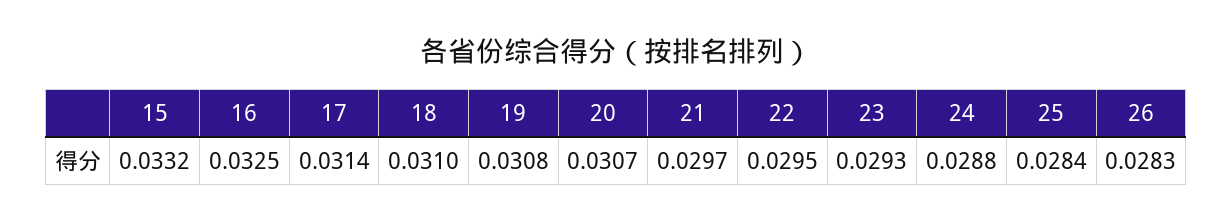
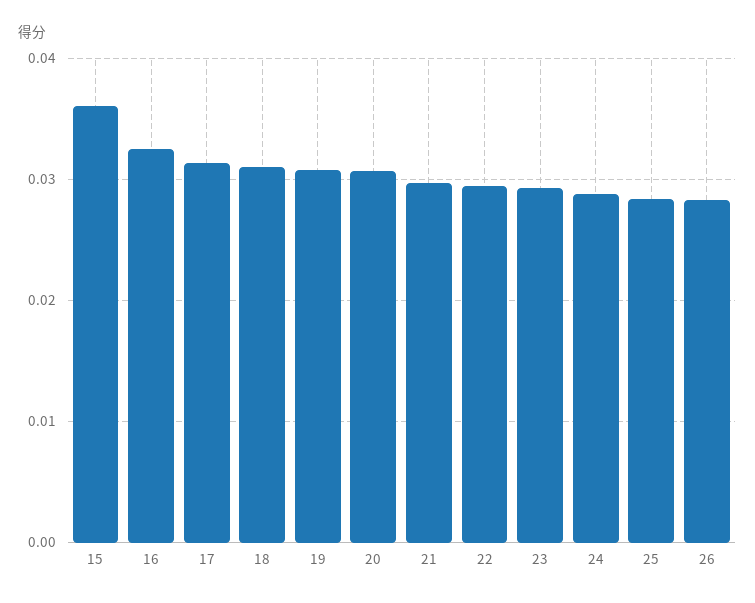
15: 0.0332 -> 0.036

